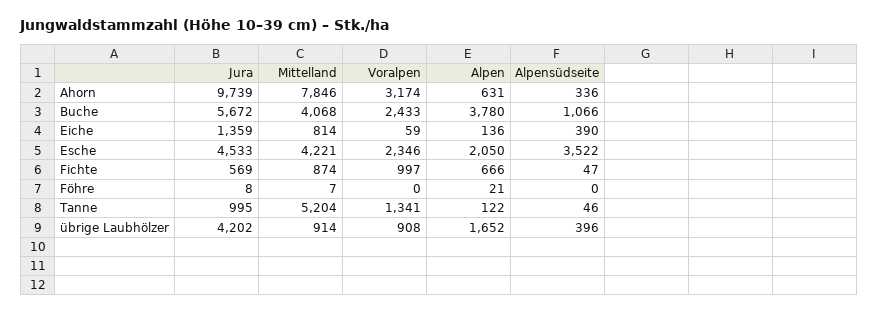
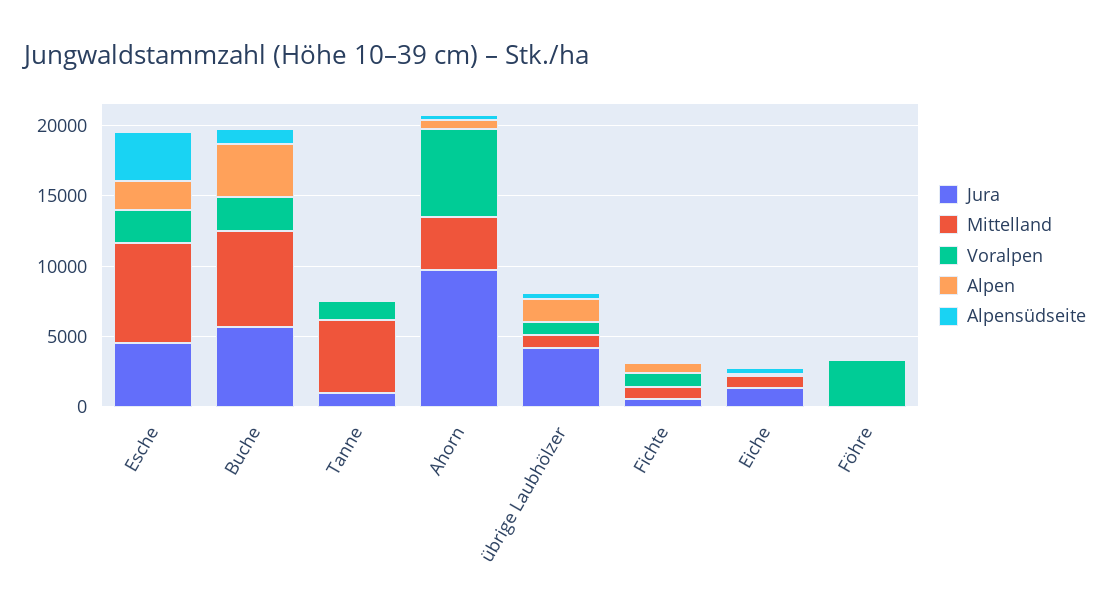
Mittelland, Ahorn: 7846 -> 4000
Voralpen, Ahorn: 3174 -> 6000
Mittelland, Buche: 4068 -> 7000
Mittelland, Esche: 4221 -> 7000
Voralpen, Föhre: 0 -> 3000

